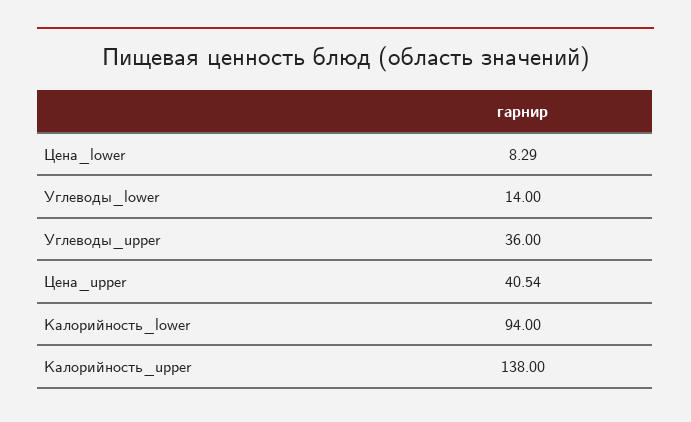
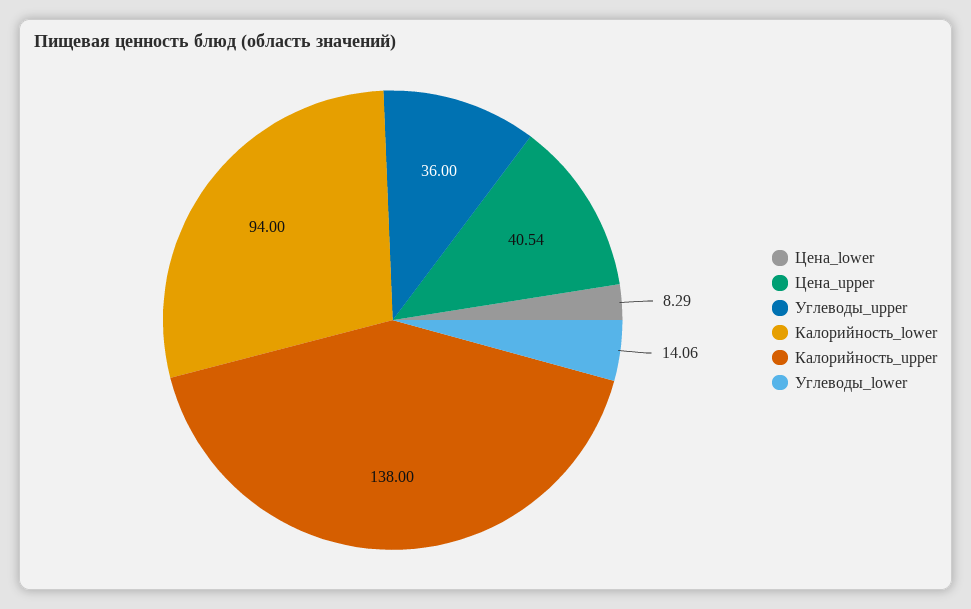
Углеводы_lower: 14 -> 14.06

